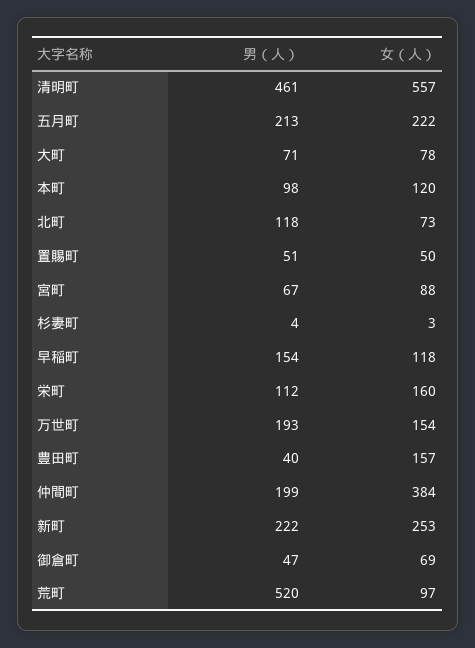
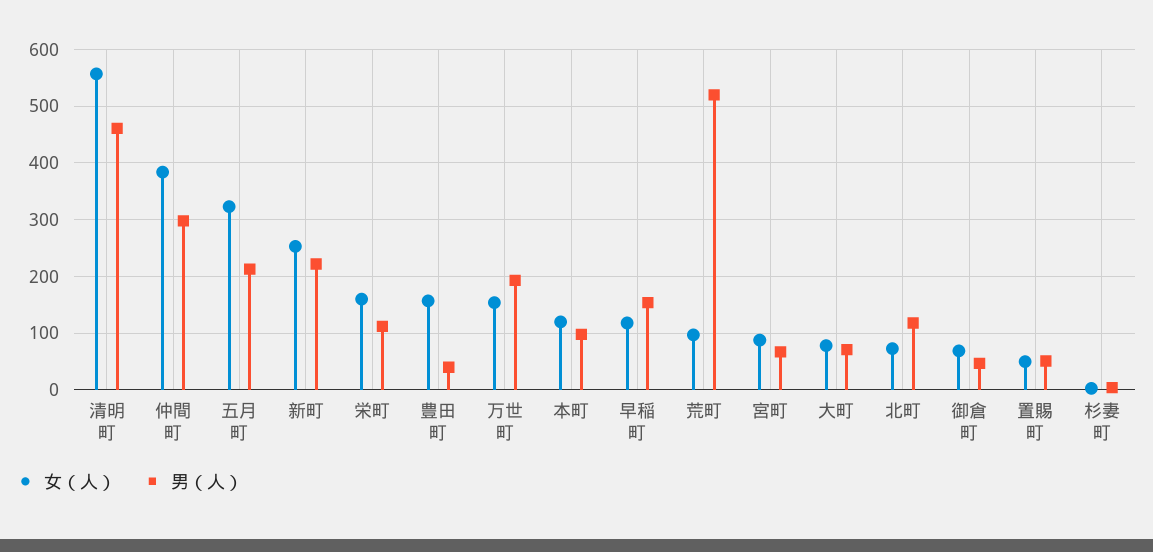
女（人）, 五月町: 222 -> 320
男（人）, 仲間町: 199 -> 300

